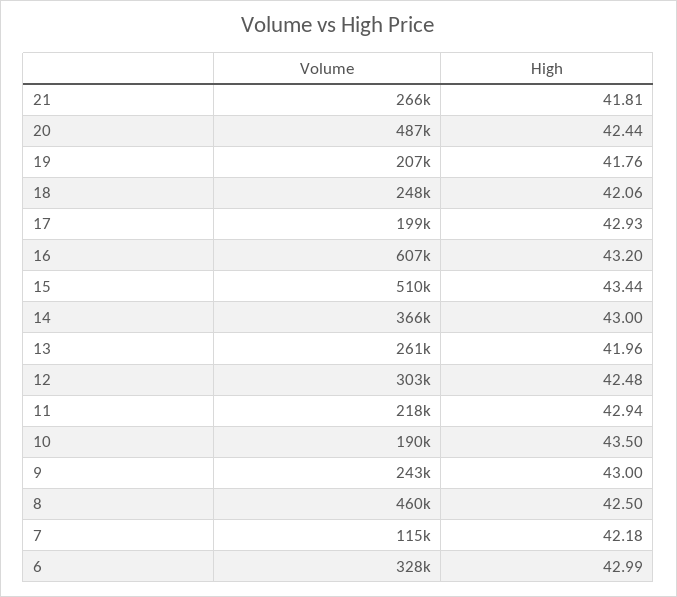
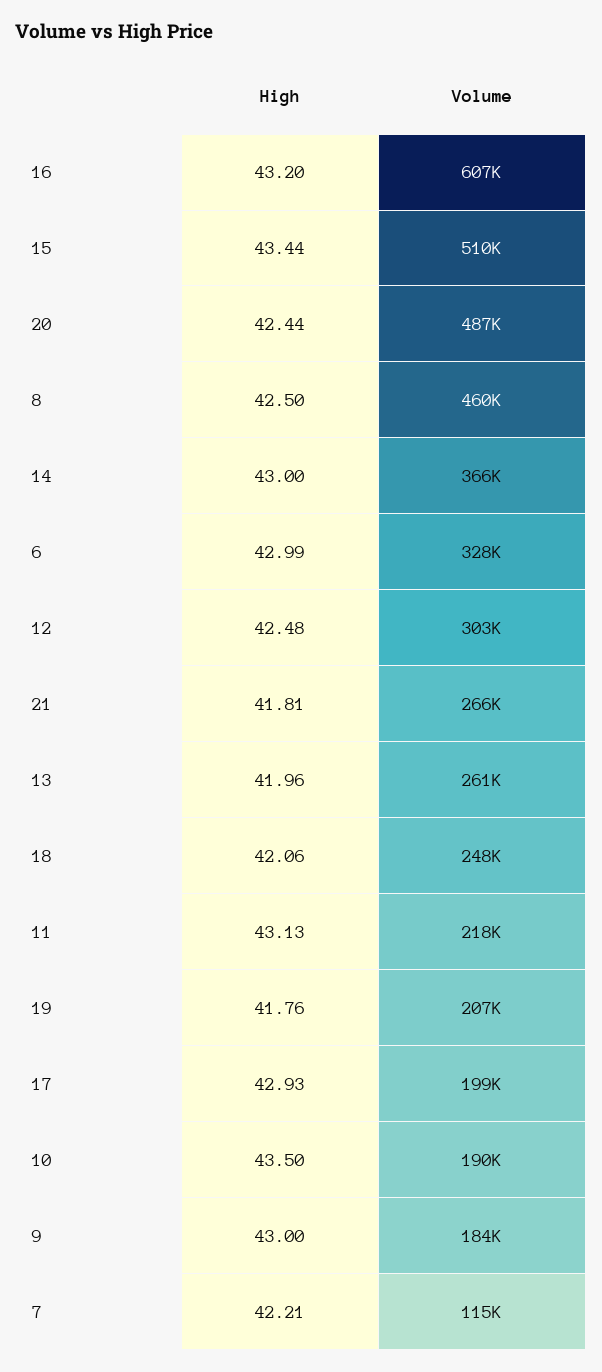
High, 11: 42.94 -> 43.13
Volume, 9: 243000 -> 184000
High, 7: 42.18 -> 42.21

